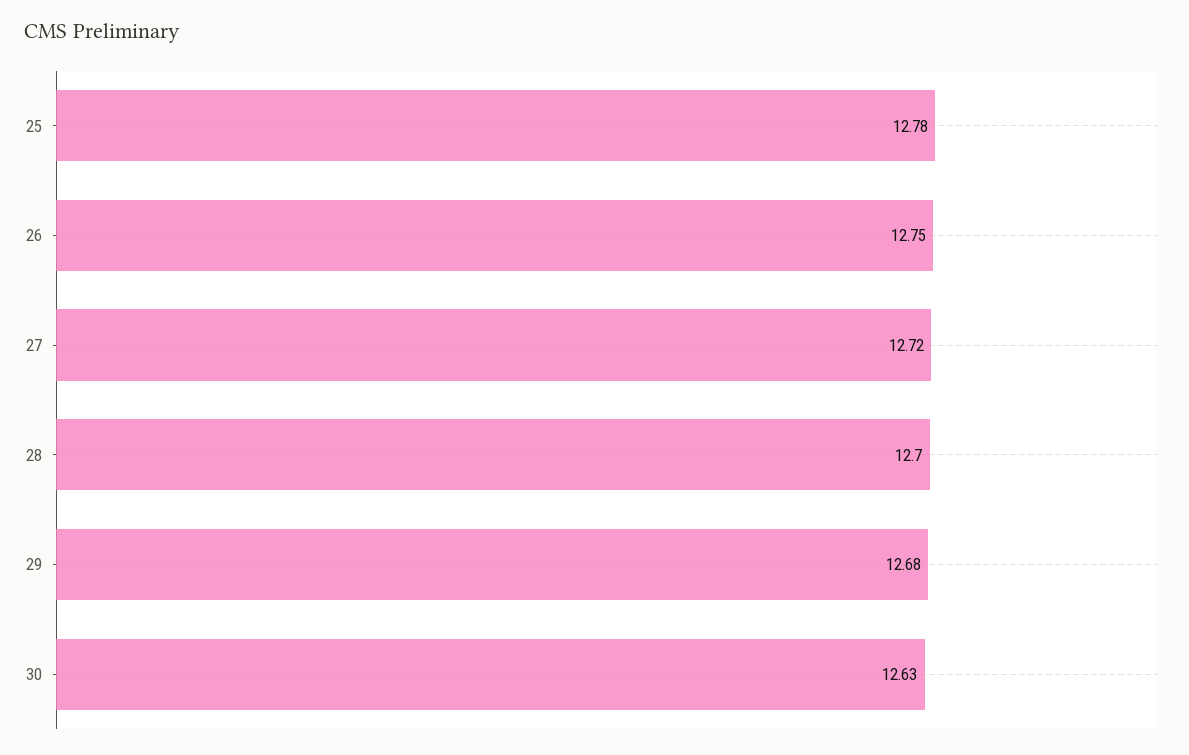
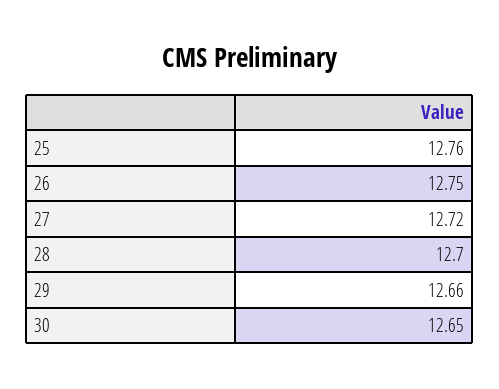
25: 12.78 -> 12.76
29: 12.68 -> 12.66
30: 12.63 -> 12.65

